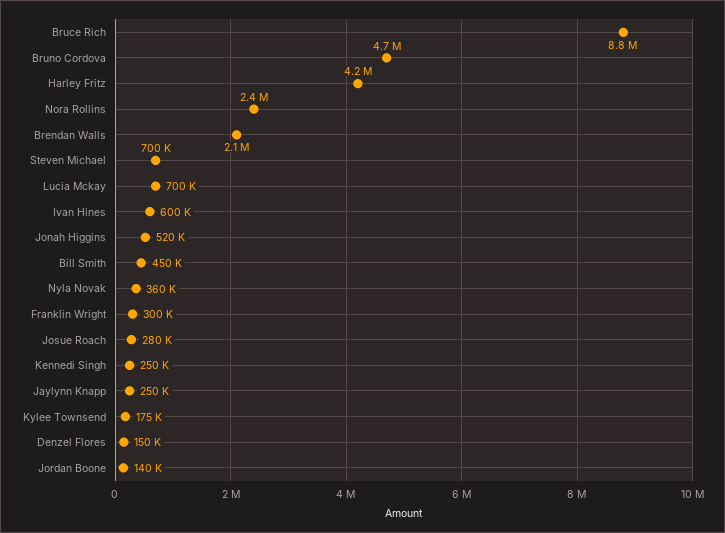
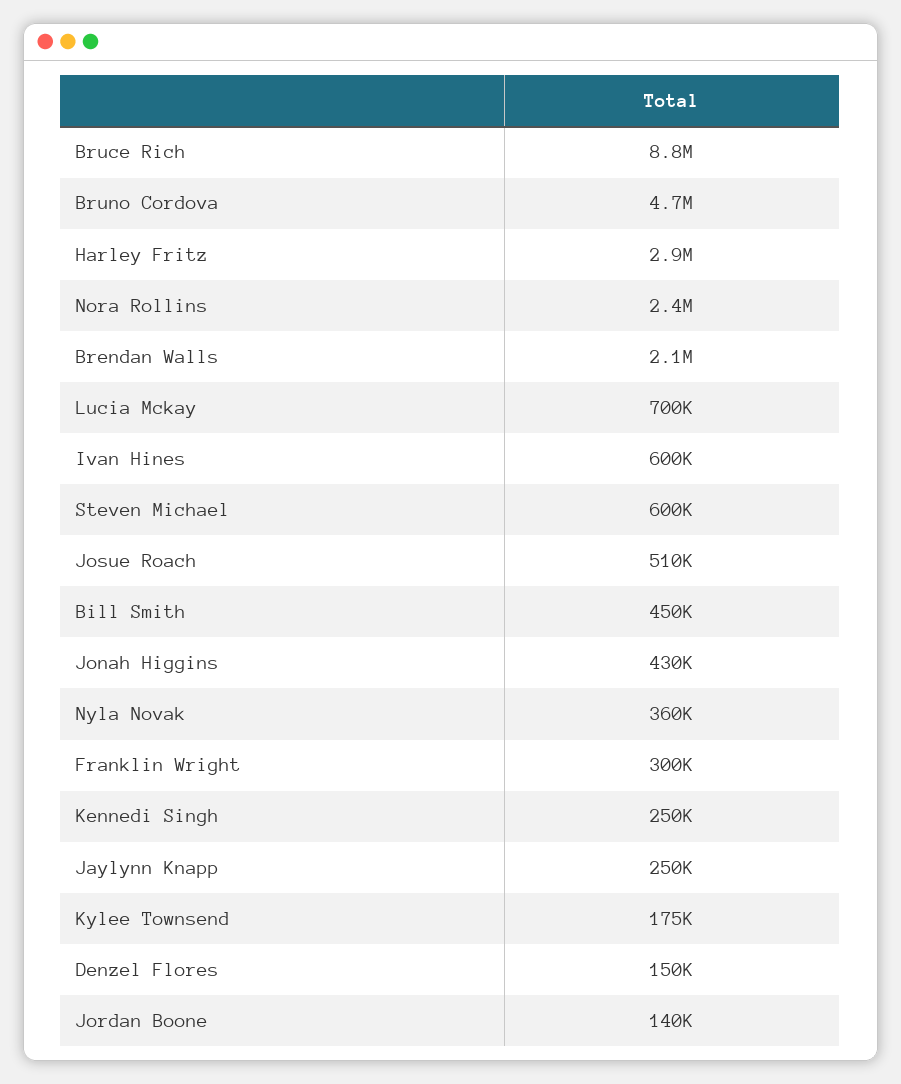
Harley Fritz: 4200000 -> 2900000
Steven Michael: 700000 -> 600000
Jonah Higgins: 520000 -> 430000
Josue Roach: 280000 -> 510000

